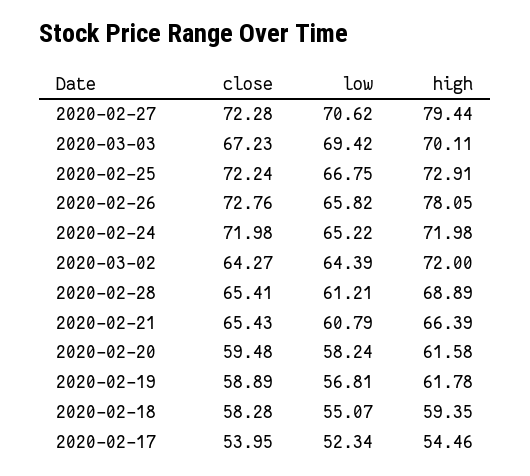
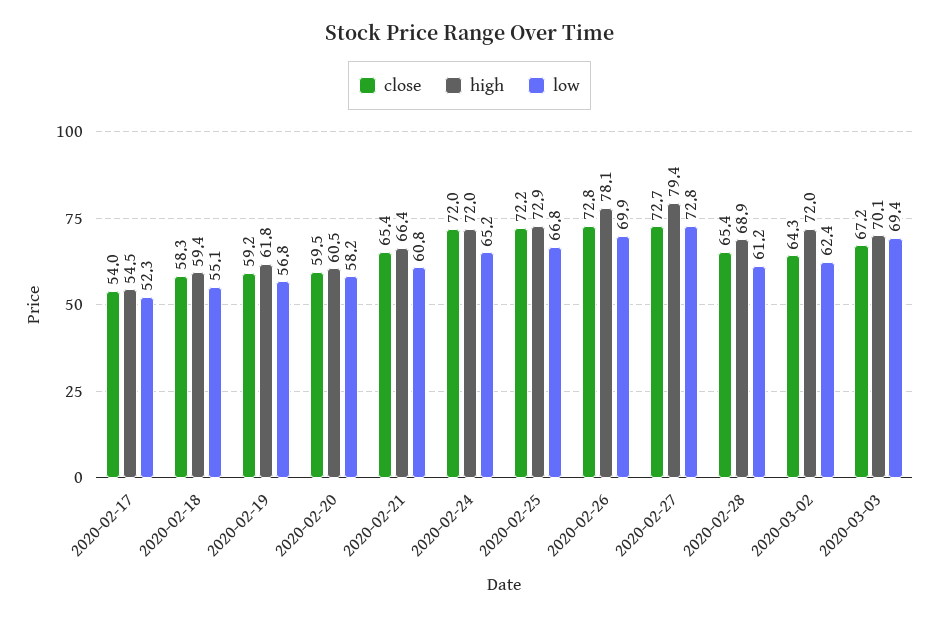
close, 2020-02-27: 72.28 -> 72.7
low, 2020-02-27: 70.62 -> 72.8
low, 2020-02-26: 65.82 -> 69.9
low, 2020-03-02: 64.39 -> 62.4
high, 2020-02-20: 61.58 -> 60.5
close, 2020-02-19: 58.89 -> 59.2

